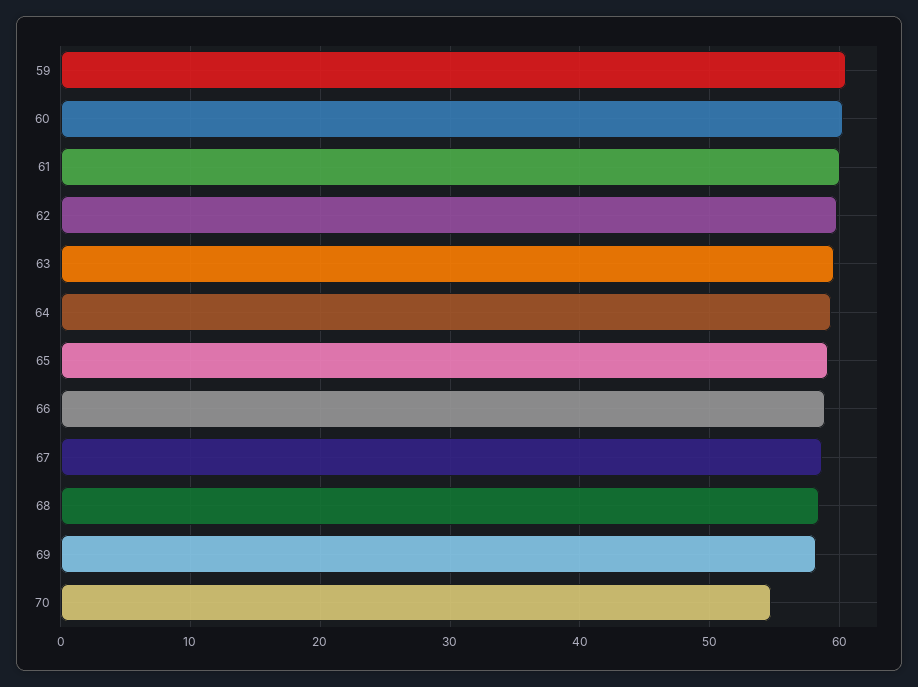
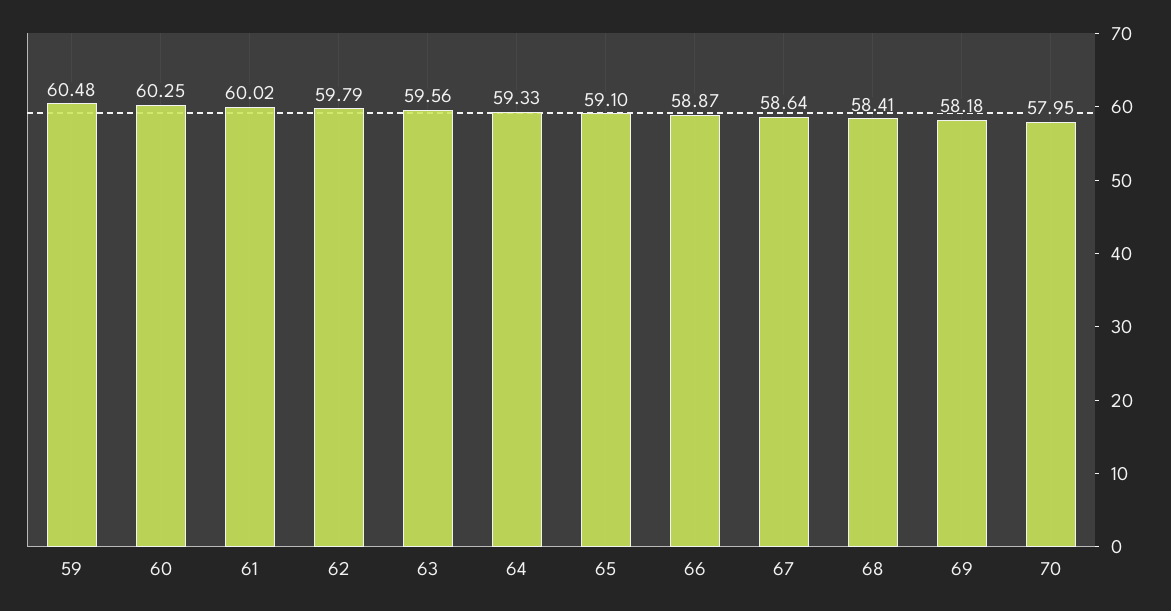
70: 55 -> 57.95

